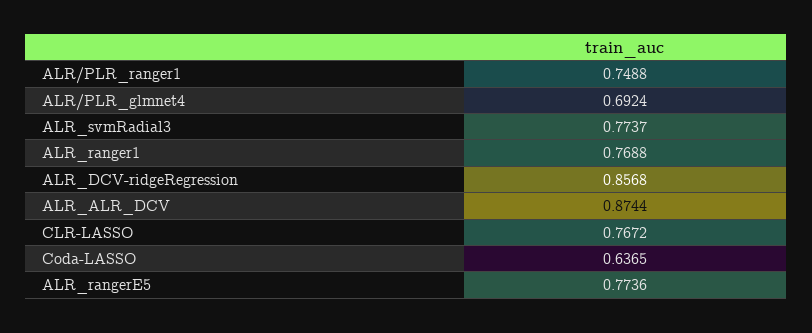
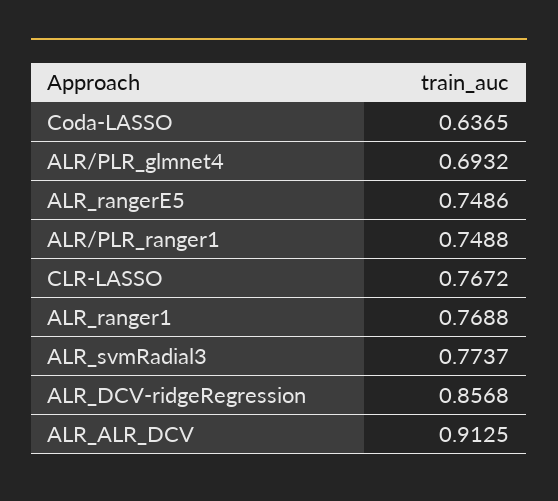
ALR/PLR_glmnet4: 0.6924 -> 0.6932
ALR_ALR_DCV: 0.8744 -> 0.9125
ALR_rangerE5: 0.7736 -> 0.7486

